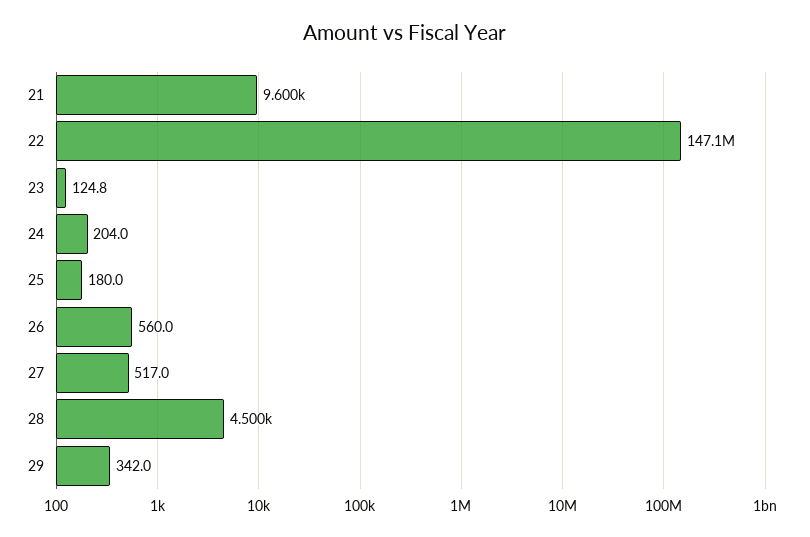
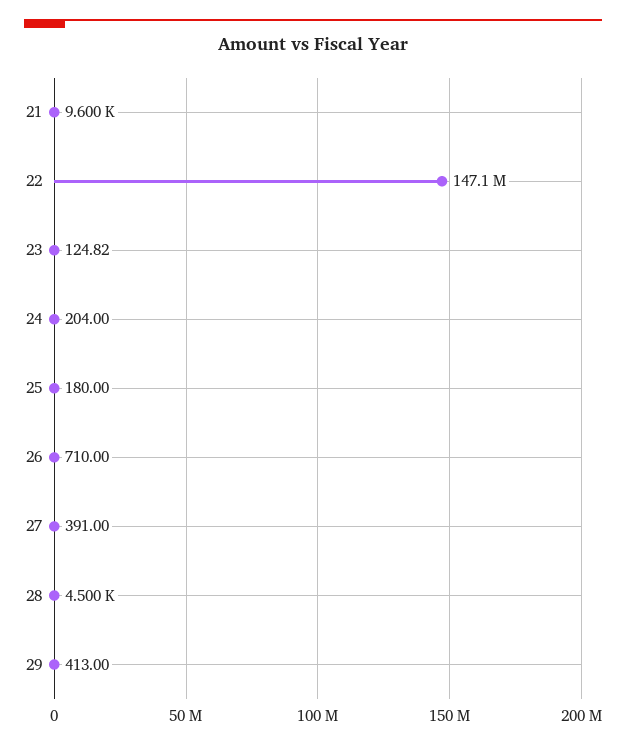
26: 560 -> 710
27: 517 -> 391
29: 342 -> 413

